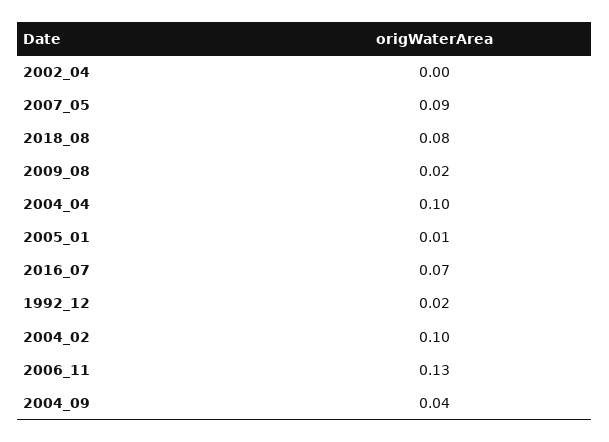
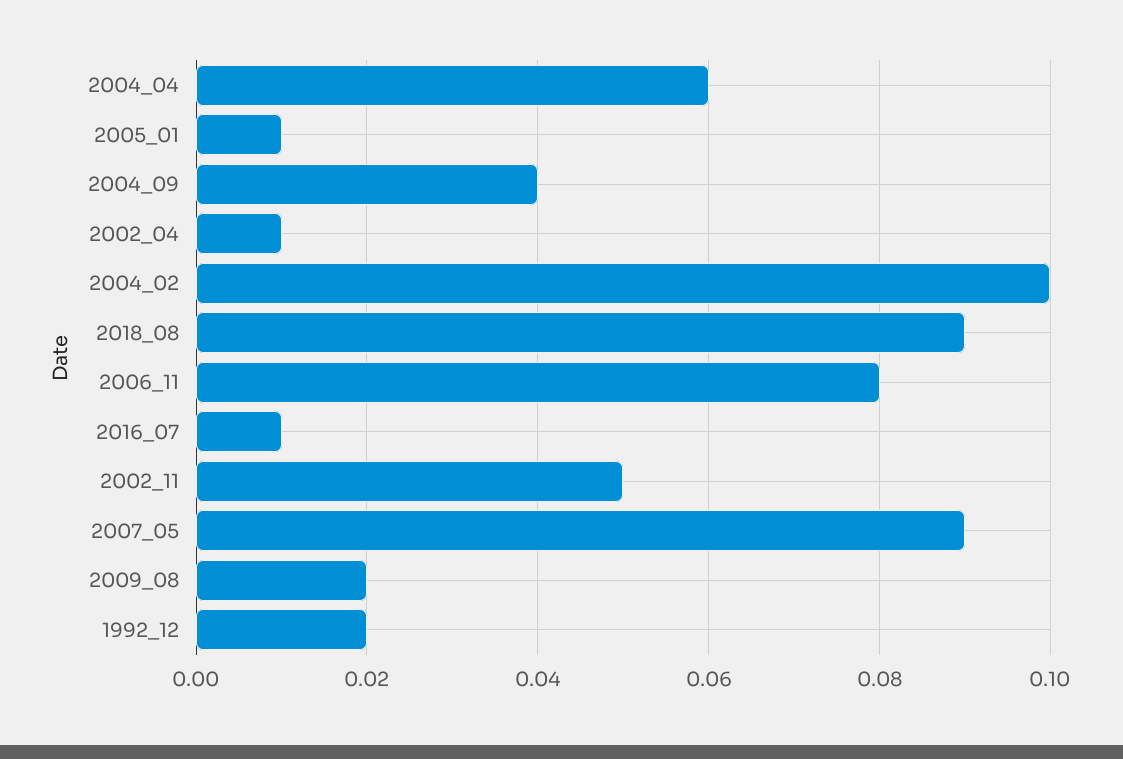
2002_04: 0 -> 0.01
2018_08: 0.08 -> 0.09
2004_04: 0.1 -> 0.06
2016_07: 0.07 -> 0.01
2006_11: 0.13 -> 0.08
2002_11: none -> 0.05

